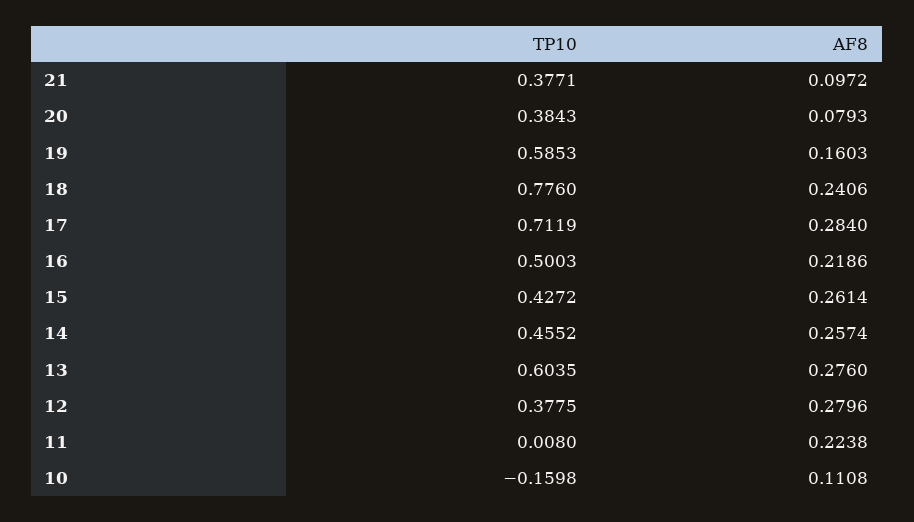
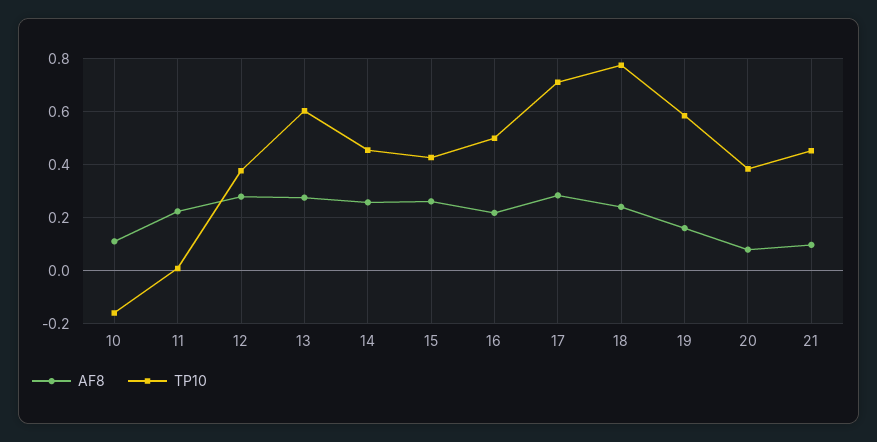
TP10, 21: 0.3771 -> 0.45

